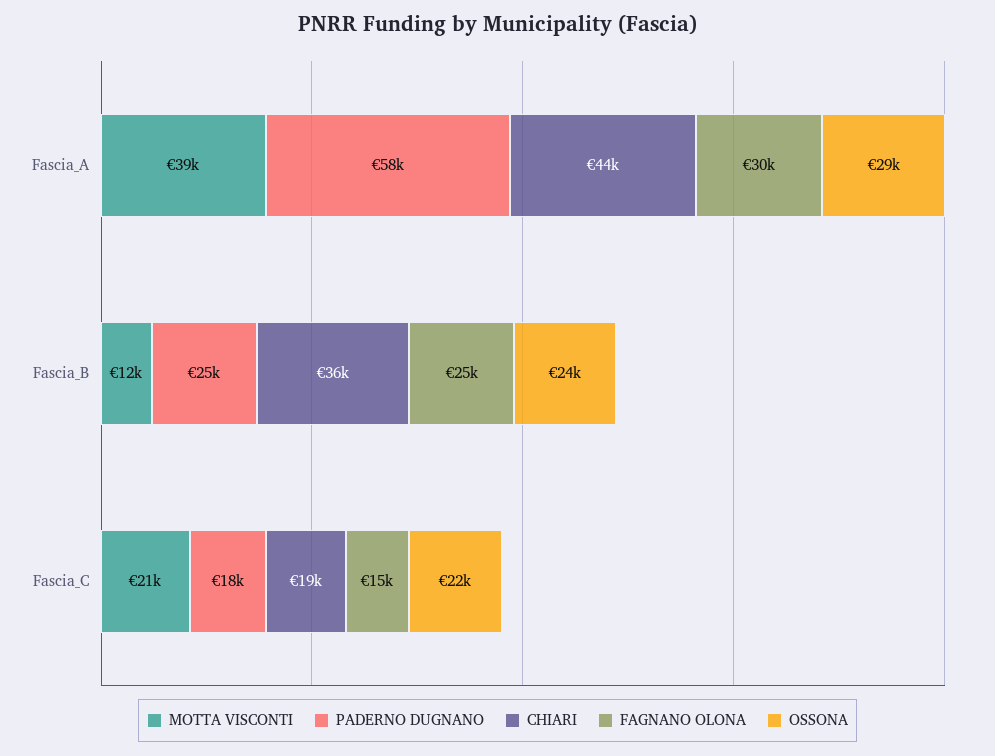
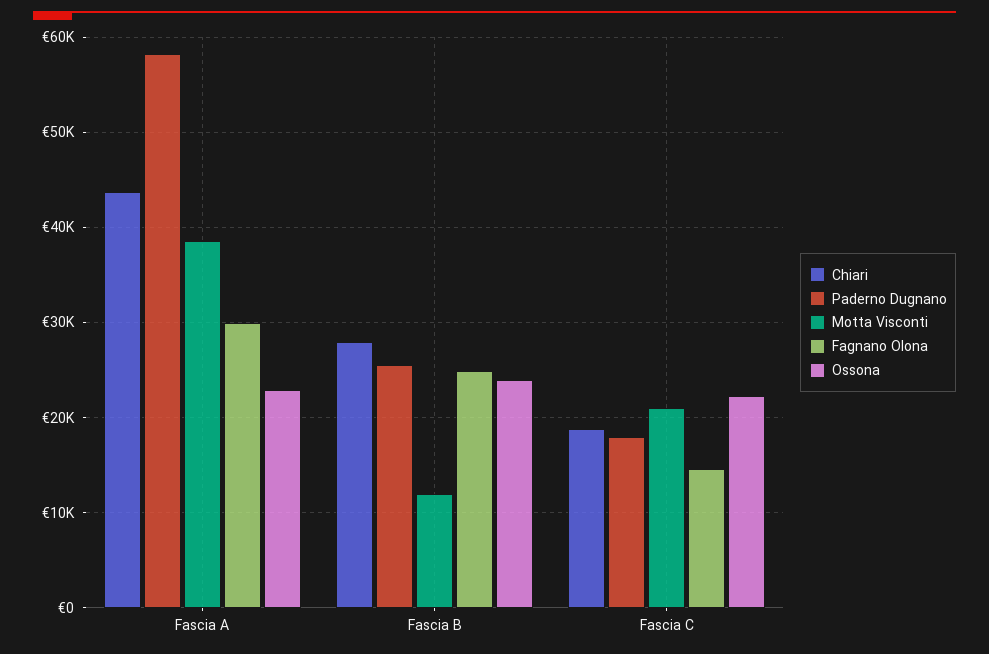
OSSONA, Fascia_A: 29000 -> 23000
CHIARI, Fascia_B: 36000 -> 28000

